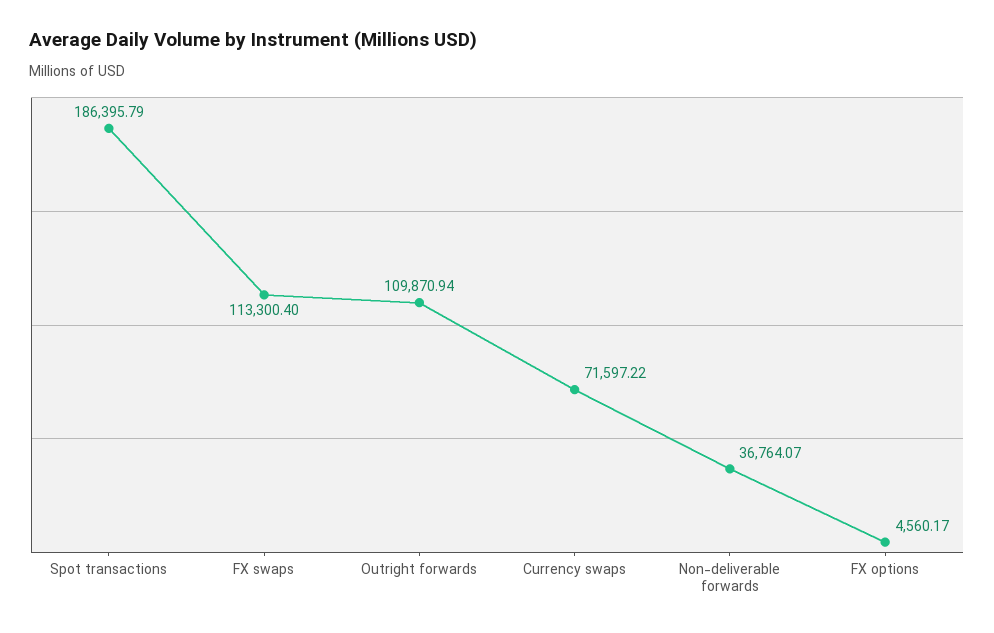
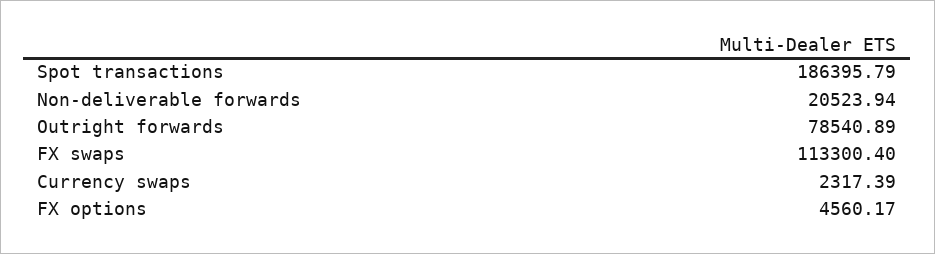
Outright forwards: 109870.94 -> 78540.89
Currency swaps: 71597.22 -> 2317.39
Non-deliverable forwards: 36764.07 -> 20523.94

